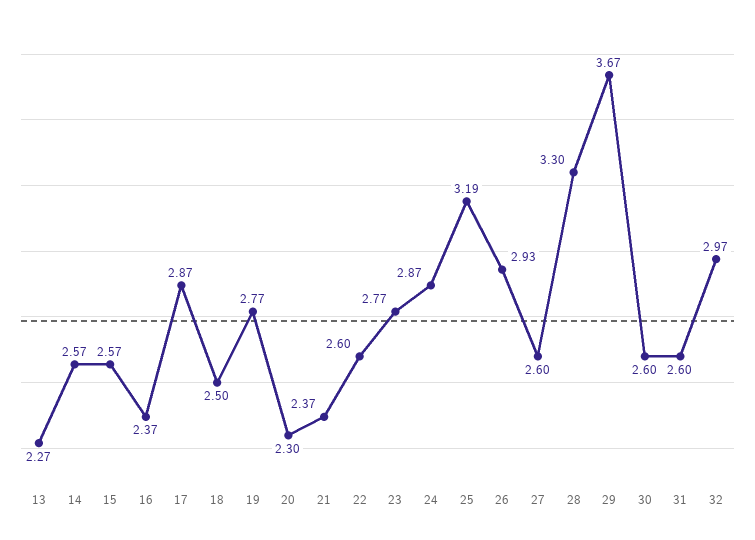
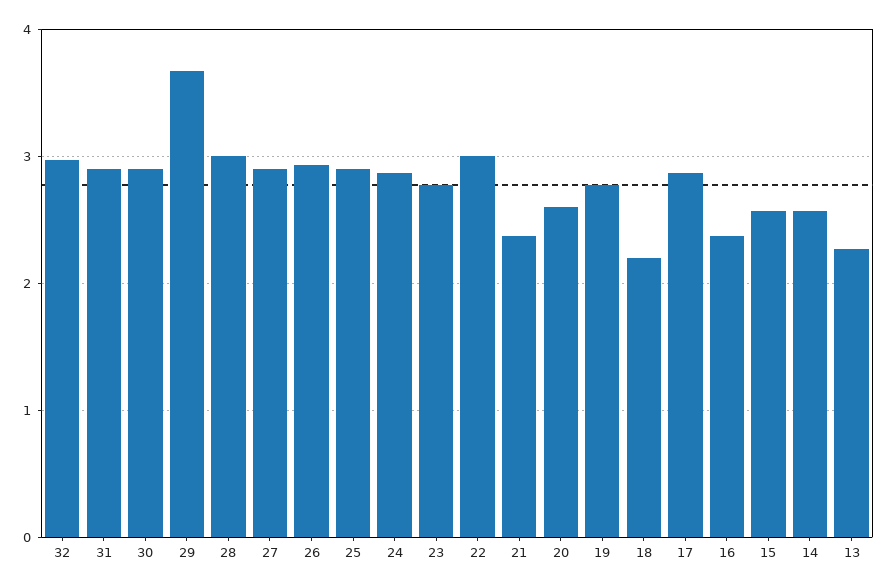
18: 2.5 -> 2.2
20: 2.3 -> 2.6
22: 2.6 -> 3
25: 3.19 -> 2.9
27: 2.6 -> 2.9
28: 3.3 -> 3
30: 2.6 -> 2.9
31: 2.6 -> 2.9

